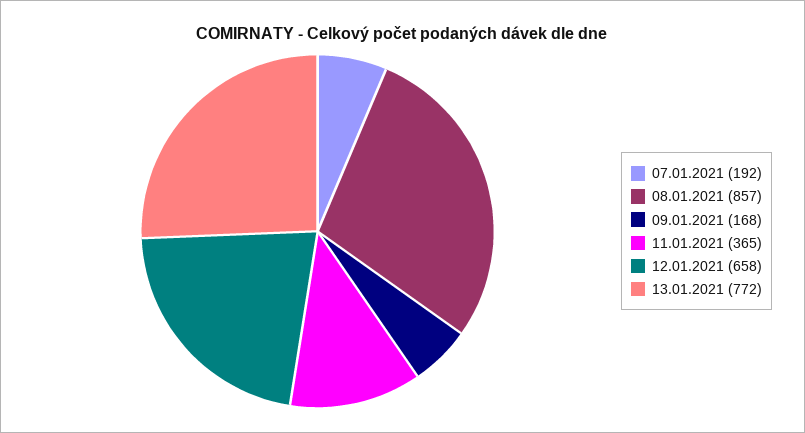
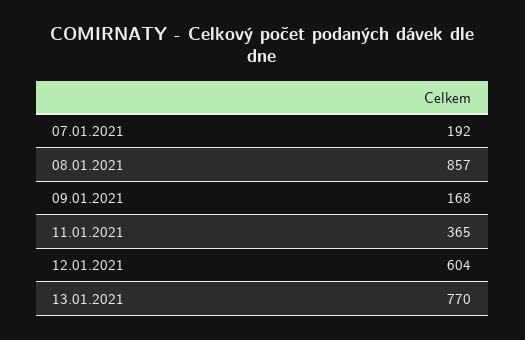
12.01.2021: 658 -> 604
13.01.2021: 772 -> 770

